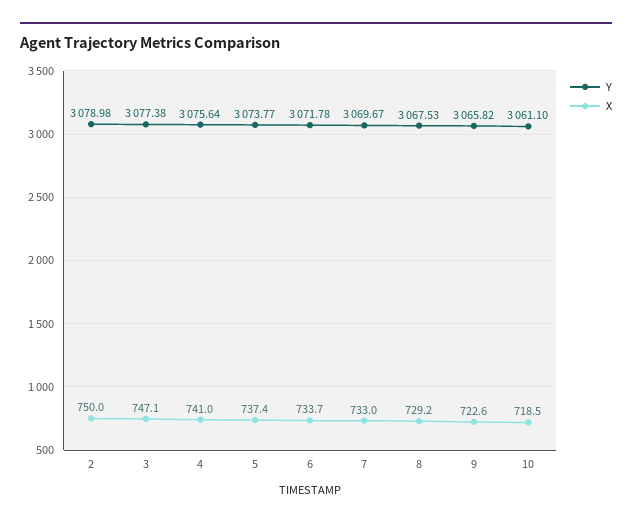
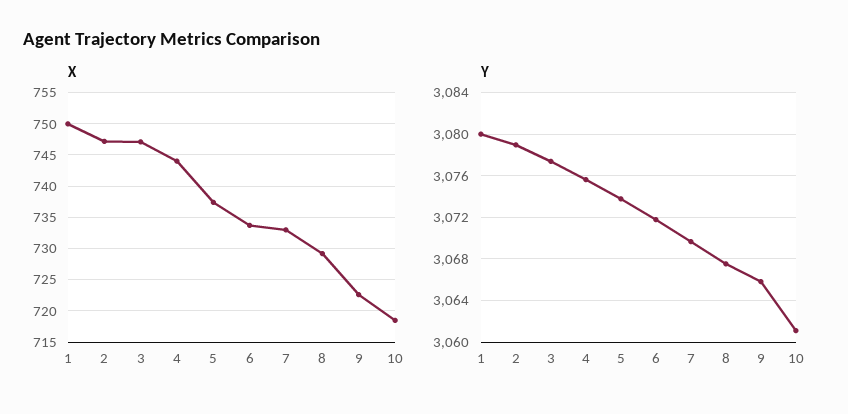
X, 2: 750 -> 747
X, 4: 741 -> 744
X, 1: none -> 750
Y, 1: none -> 3080

